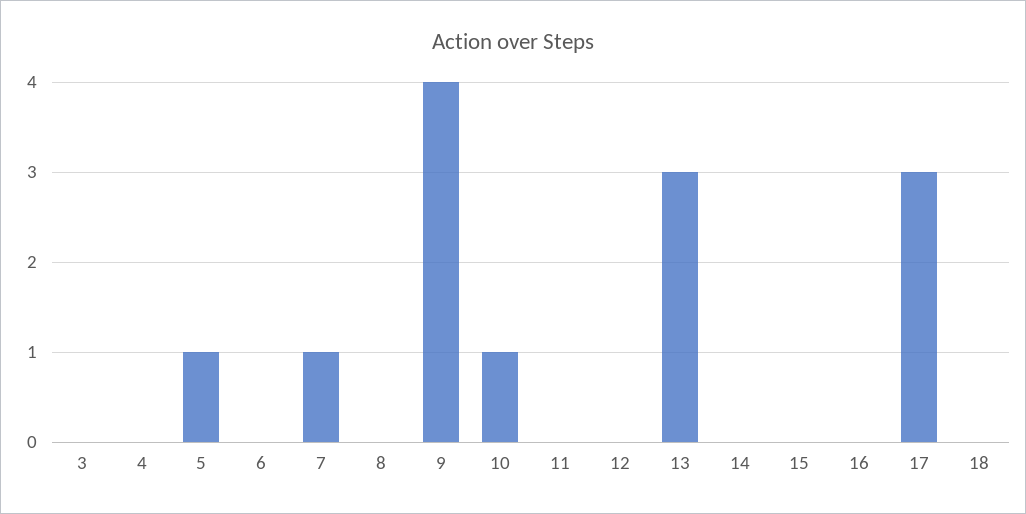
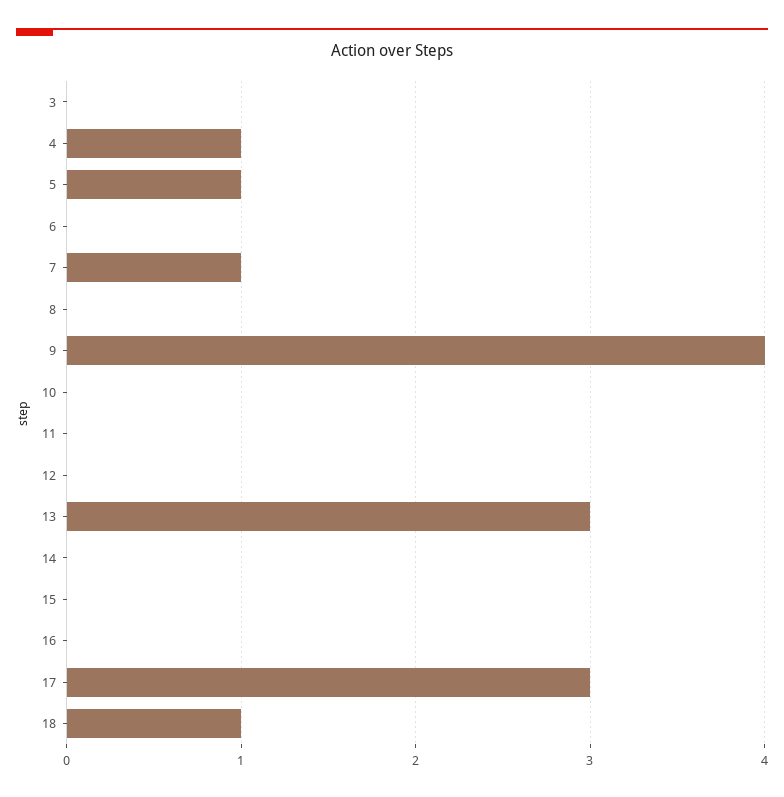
4: 0 -> 1
10: 1 -> 0
18: 0 -> 1

